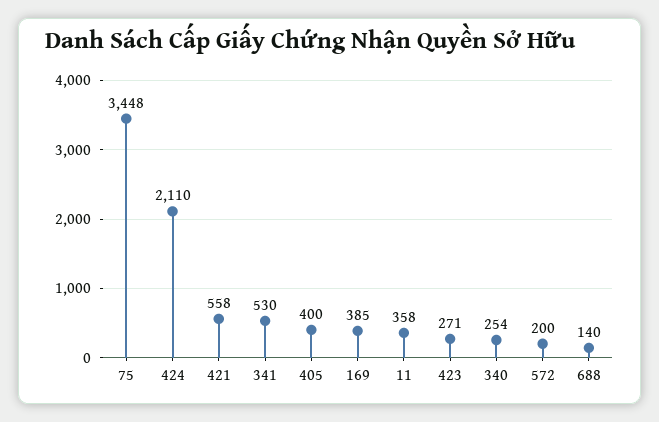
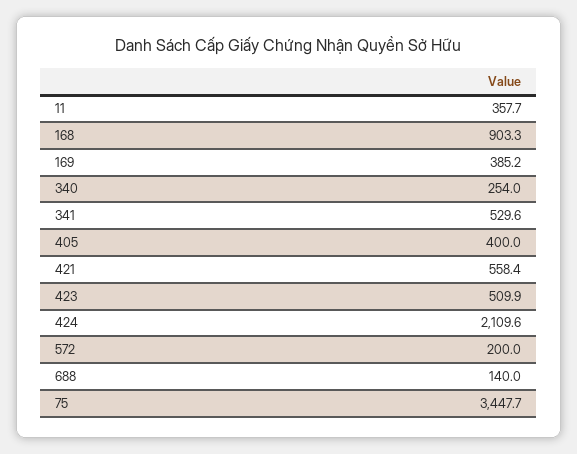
423: 271 -> 509.9
168: none -> 903.3

